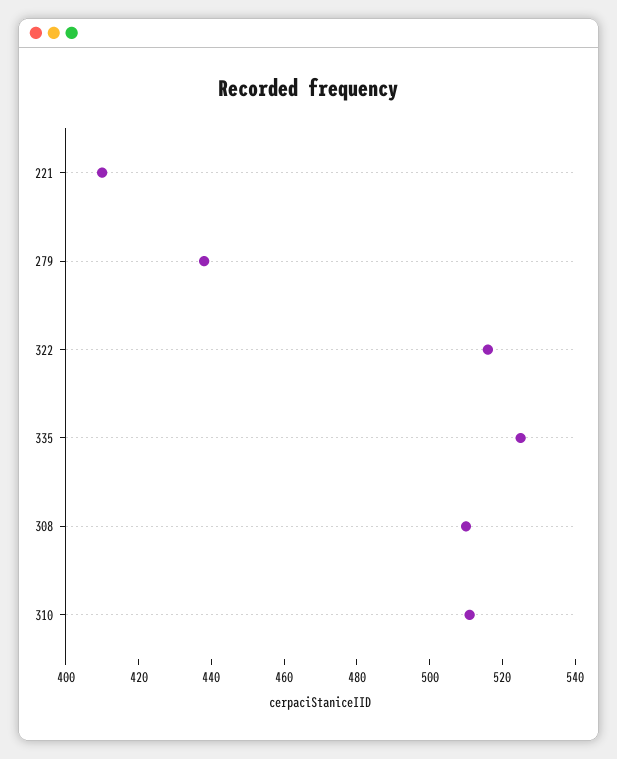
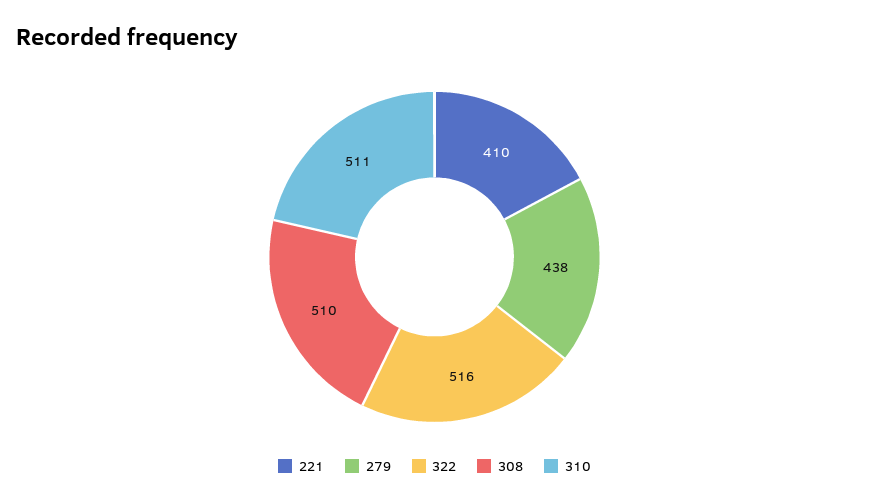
335: 525 -> none

